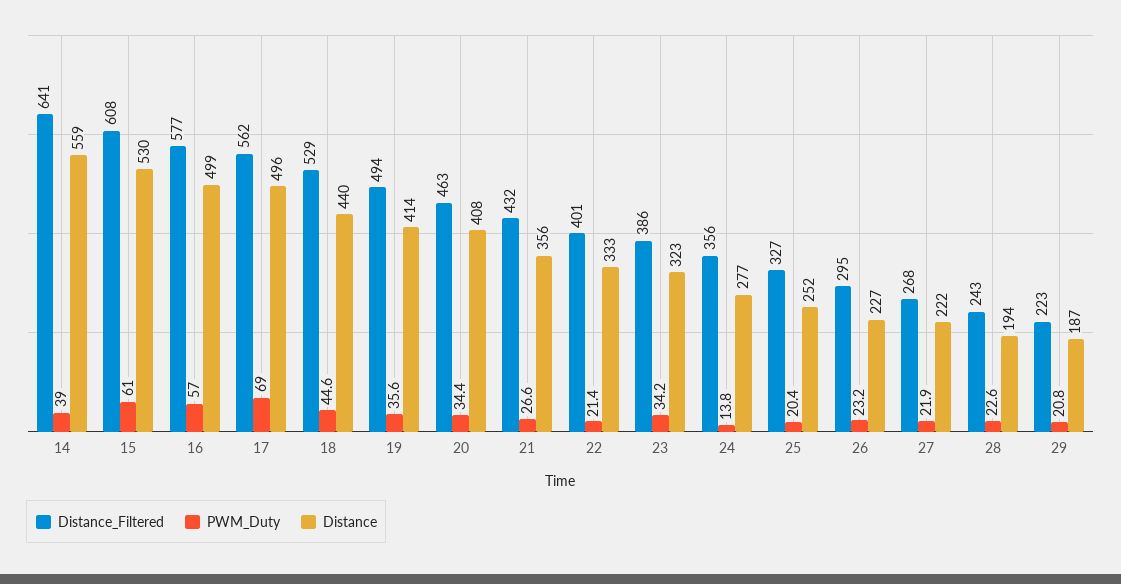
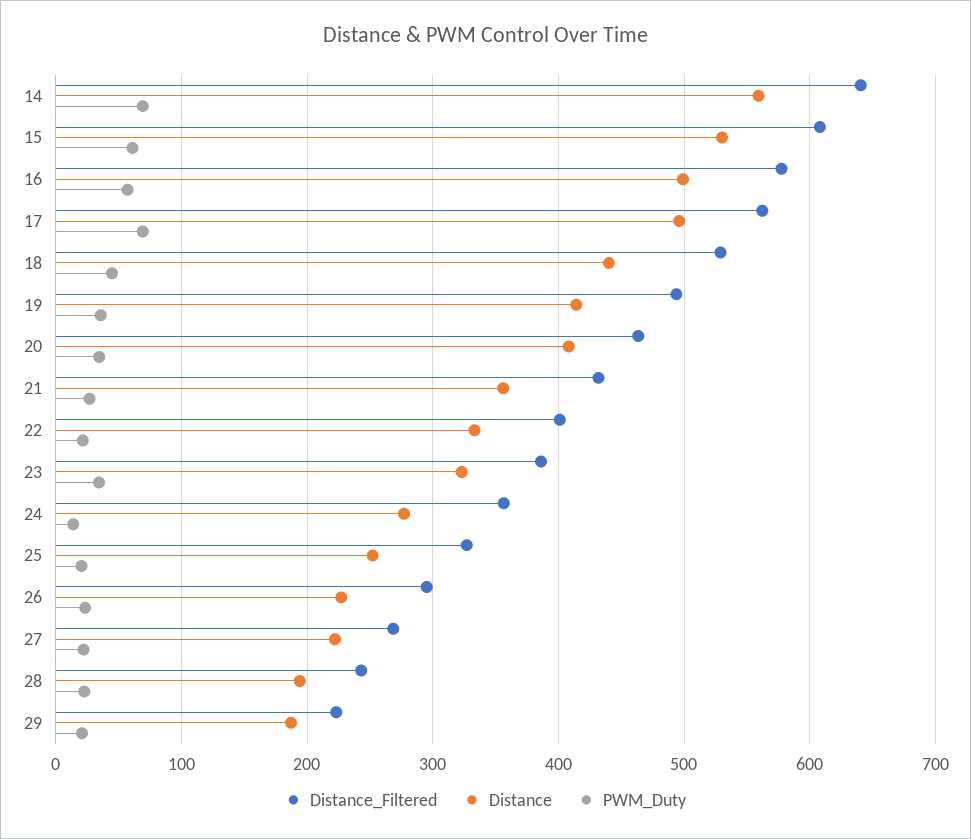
PWM_Duty, 14: 39 -> 70

